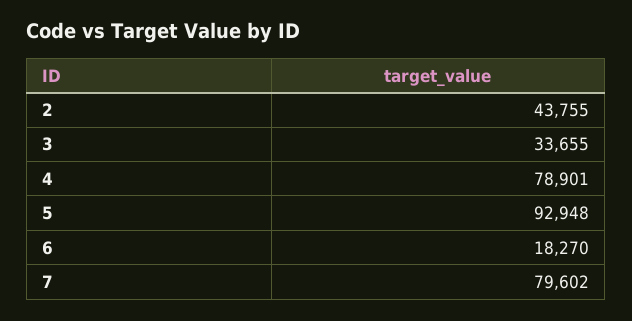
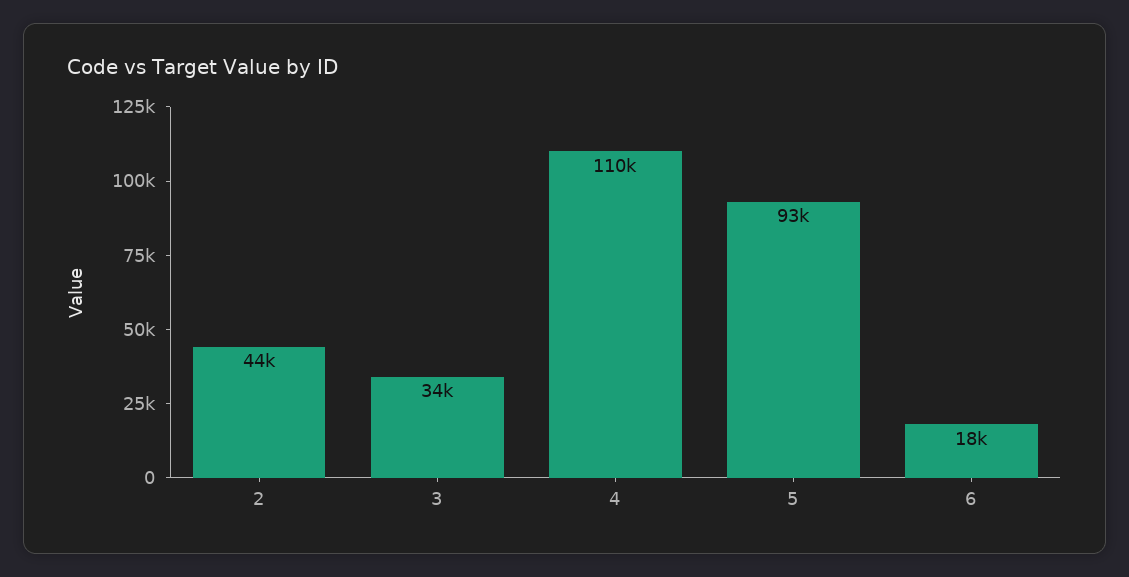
4: 78901 -> 110000
7: 79602 -> none

